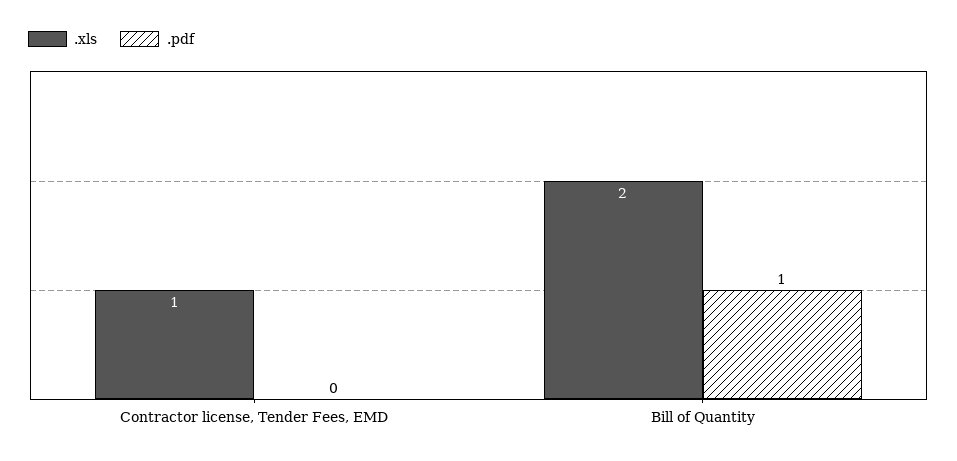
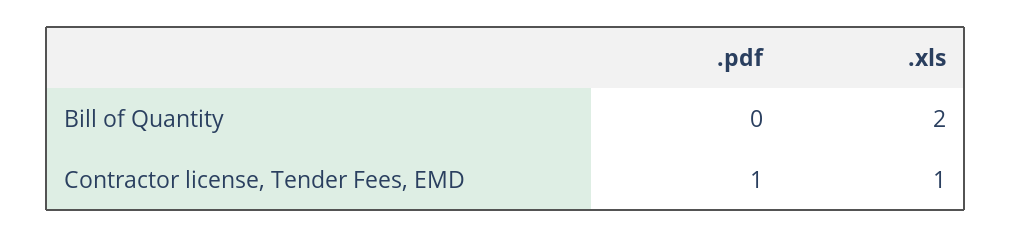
.pdf, Contractor license, Tender Fees, EMD: 0 -> 1
.pdf, Bill of Quantity: 1 -> 0

